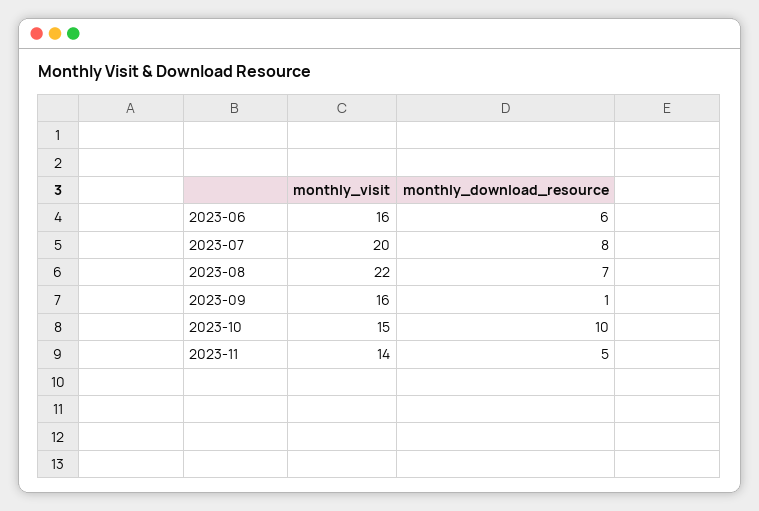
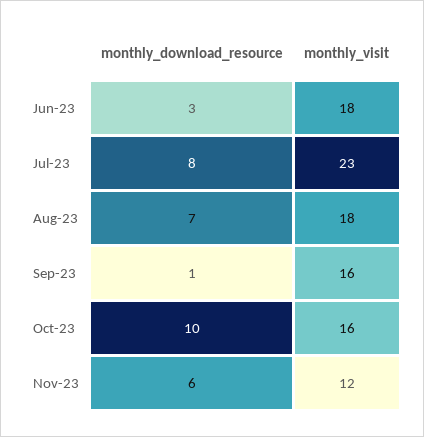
monthly_visit, 2023-06: 16 -> 18
monthly_download_resource, 2023-06: 6 -> 3
monthly_visit, 2023-07: 20 -> 23
monthly_visit, 2023-08: 22 -> 18
monthly_visit, 2023-10: 15 -> 16
monthly_visit, 2023-11: 14 -> 12
monthly_download_resource, 2023-11: 5 -> 6

